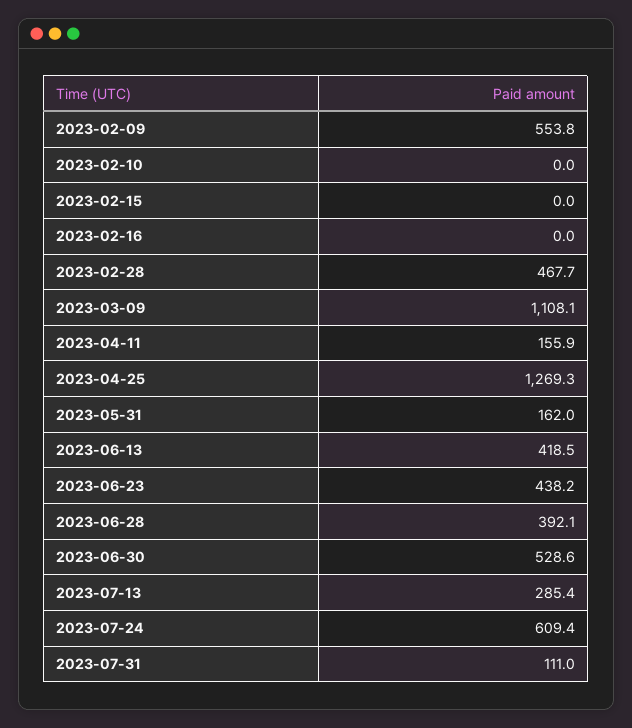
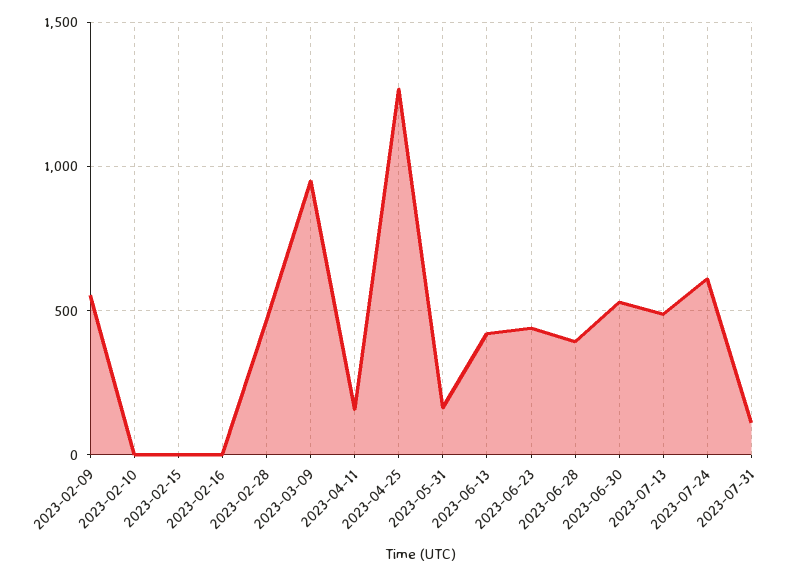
2023-03-09: 1108.1 -> 950
2023-07-13: 285.4 -> 500

